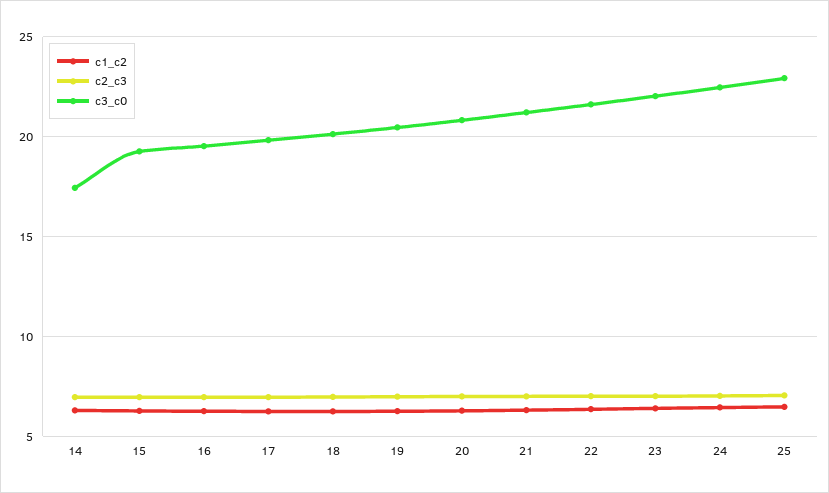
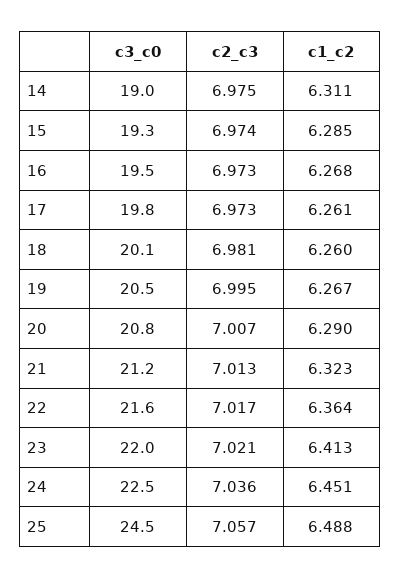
c3_c0, 14: 17.5 -> 19
c3_c0, 25: 23 -> 24.5

